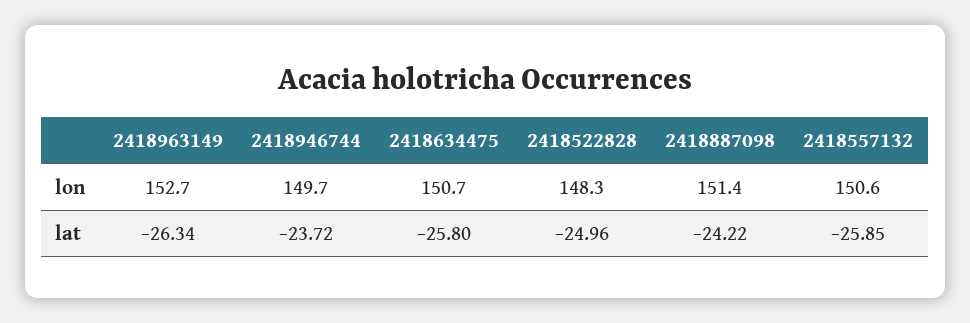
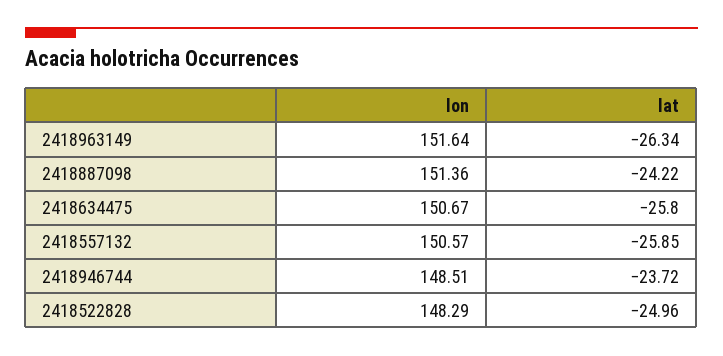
2418963149, lon: 152.7 -> 151.64
2418946744, lon: 149.7 -> 148.51

